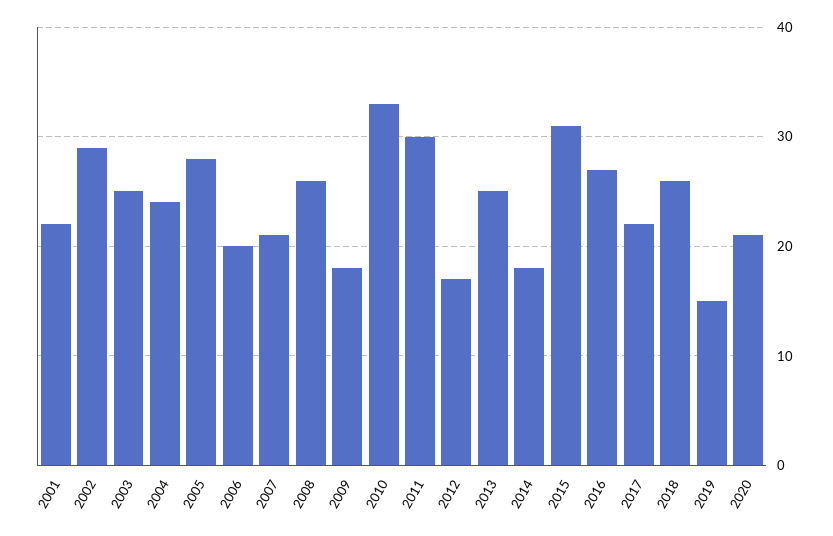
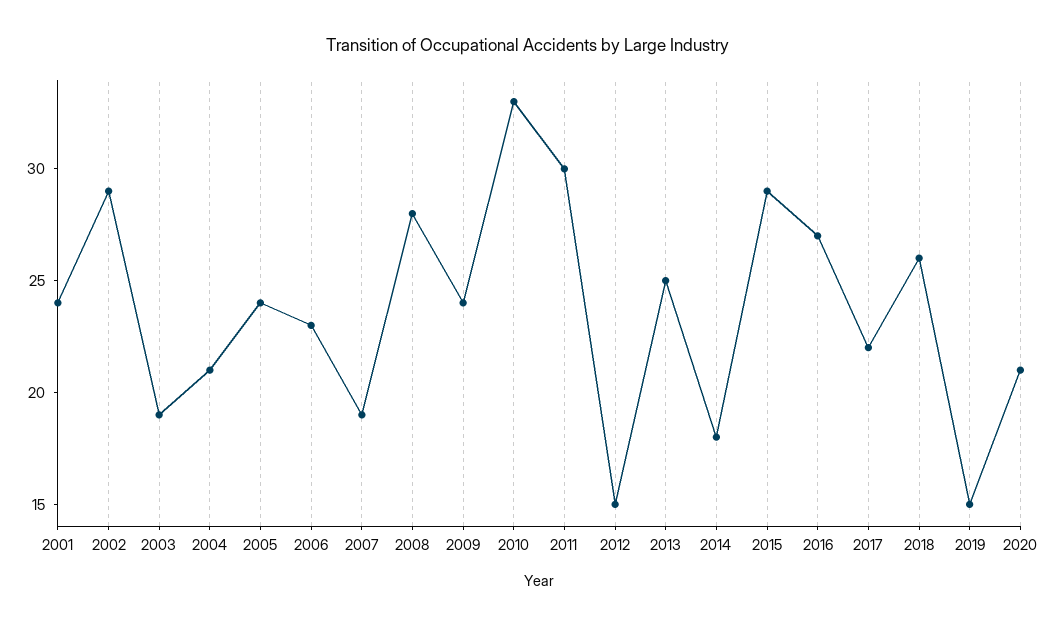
2001: 22 -> 24
2003: 25 -> 19
2004: 24 -> 21
2005: 28 -> 24
2006: 20 -> 23
2007: 21 -> 19
2008: 26 -> 28
2009: 18 -> 24
2012: 17 -> 15
2015: 31 -> 29

